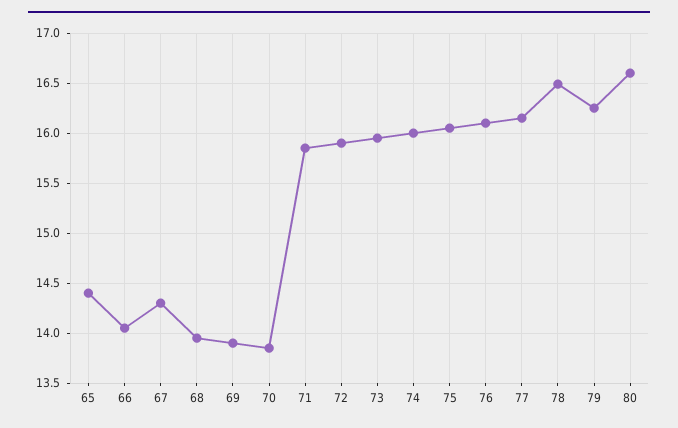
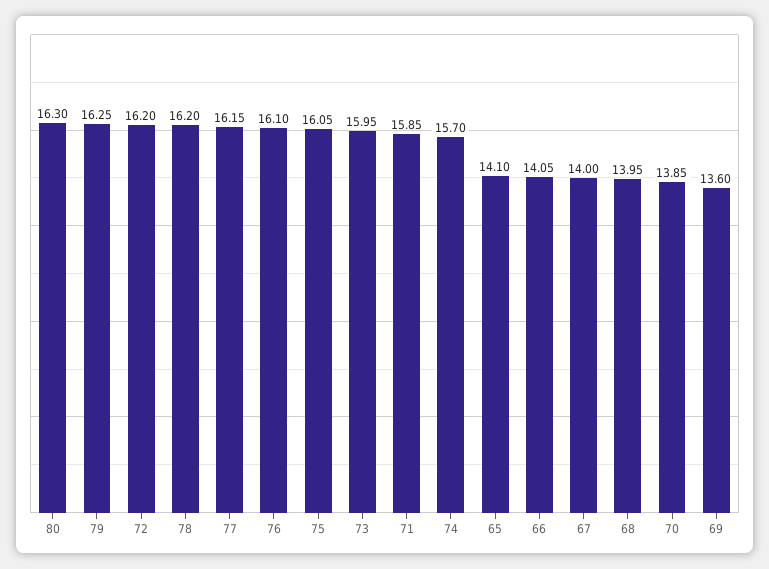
65: 14.4 -> 14.1
67: 14.3 -> 14
69: 13.9 -> 13.6
72: 15.9 -> 16.2
74: 16 -> 15.7
78: 16.5 -> 16.2
80: 16.6 -> 16.3

